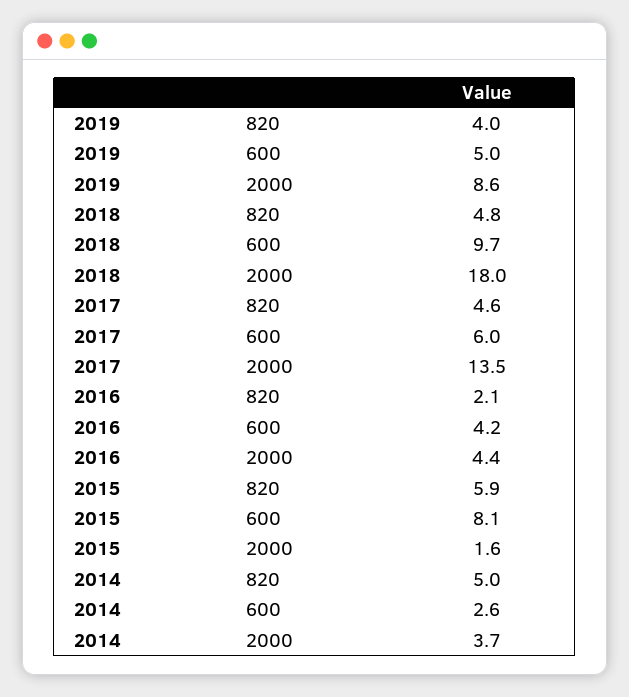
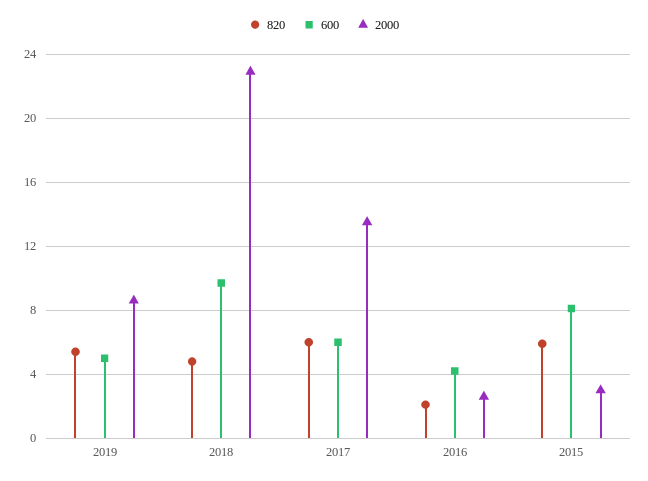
820, 2019: 4 -> 5.5
2000, 2018: 18 -> 23
820, 2017: 4.6 -> 6
2000, 2016: 4.4 -> 2.5
2000, 2015: 1.6 -> 3
820, 2014: 5 -> none
600, 2014: 2.6 -> none
2000, 2014: 3.7 -> none

